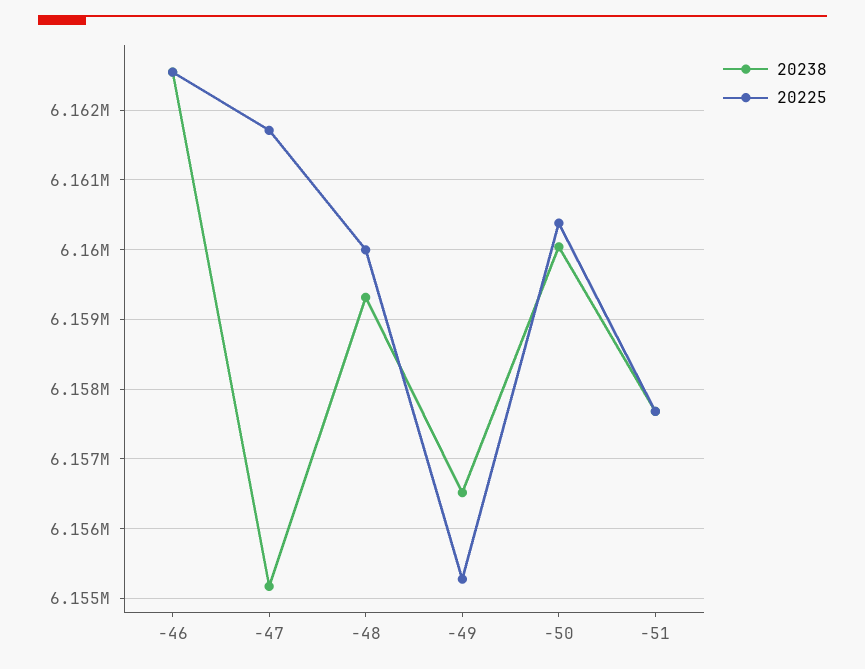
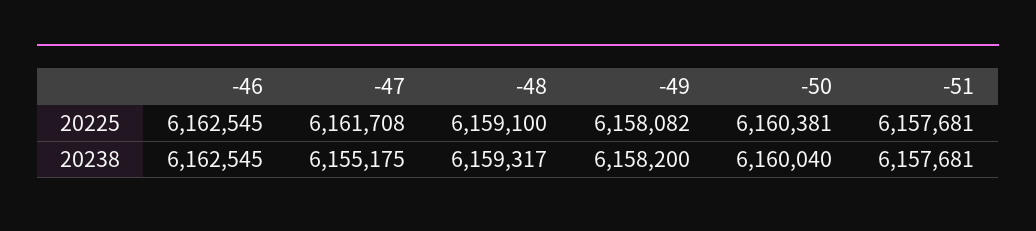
20225, -48: 6160000 -> 6159100
20238, -49: 6156500 -> 6158200
20225, -49: 6155300 -> 6158082

